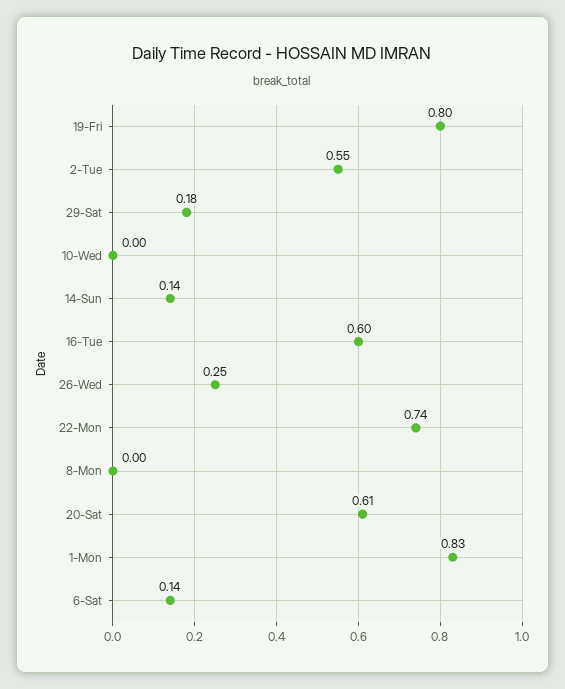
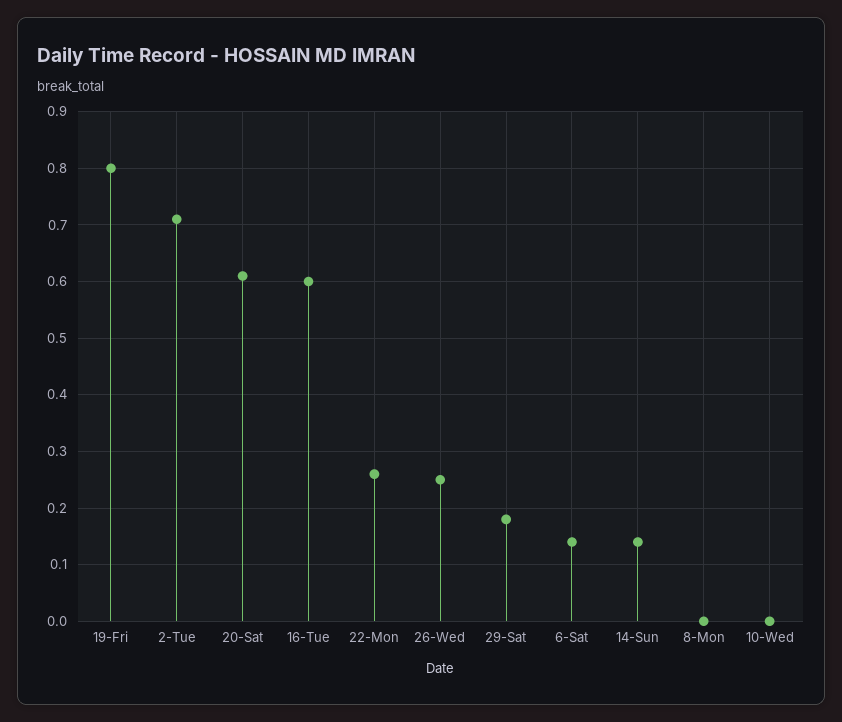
2-Tue: 0.55 -> 0.7
22-Mon: 0.74 -> 0.25
1-Mon: 0.83 -> none

